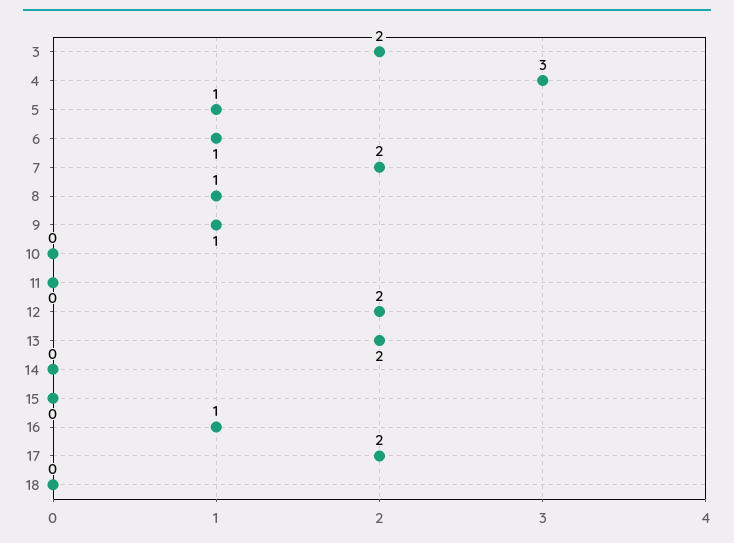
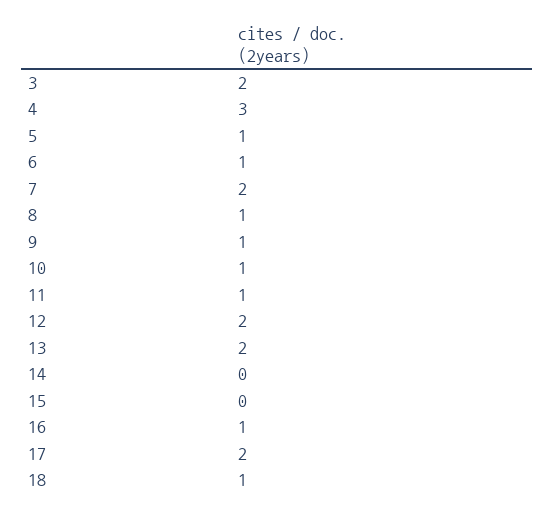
10: 0 -> 1
11: 0 -> 1
18: 0 -> 1

